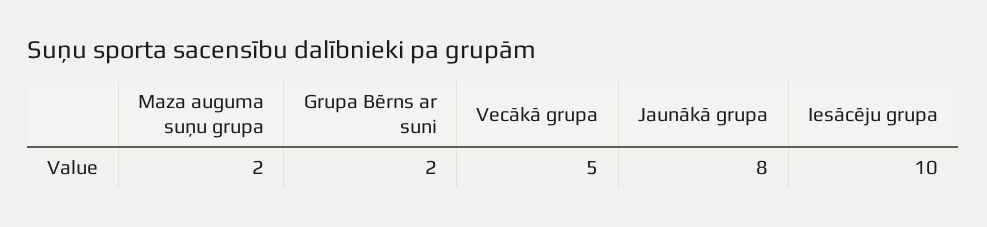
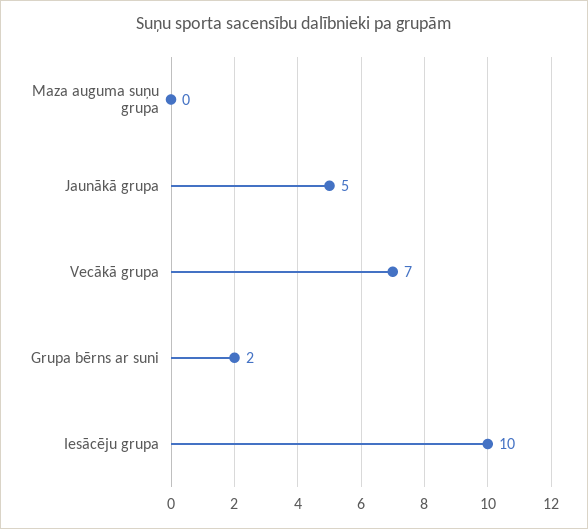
Maza auguma suņu grupa: 2 -> 0
Vecākā grupa: 5 -> 7
Jaunākā grupa: 8 -> 5

